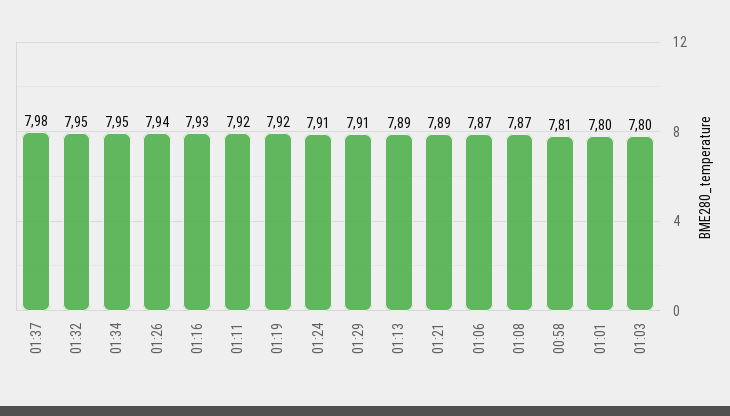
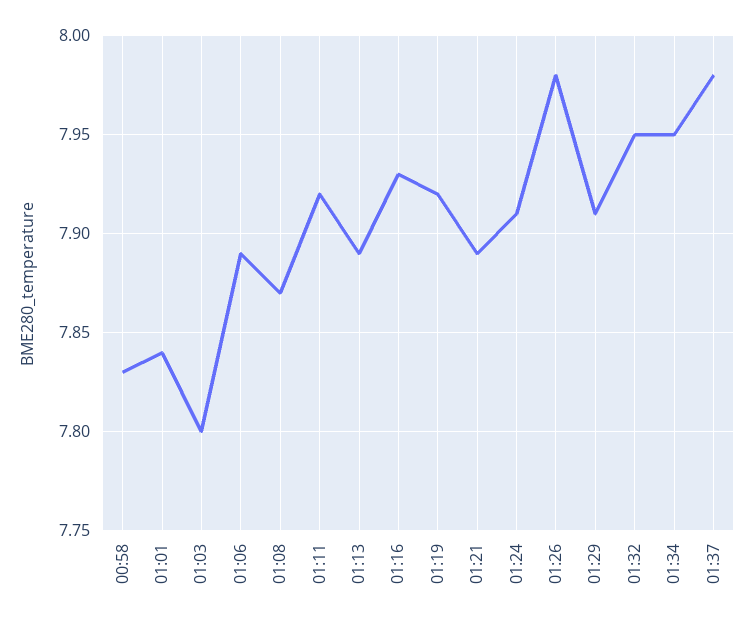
01:26: 7.94 -> 7.98
01:06: 7.87 -> 7.89
00:58: 7.81 -> 7.83
01:01: 7.8 -> 7.84

